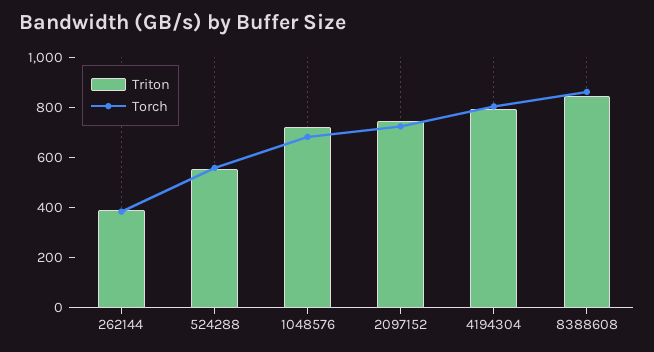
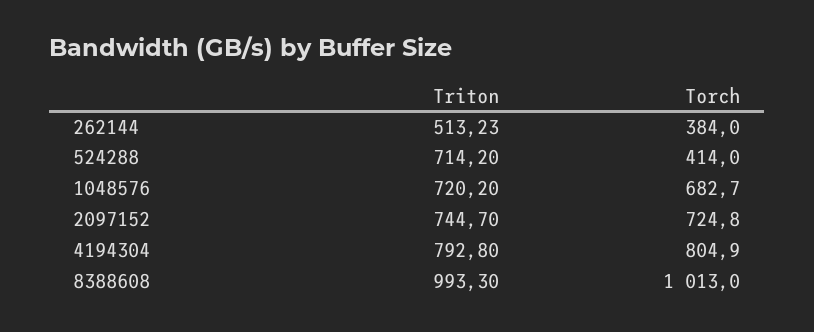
Triton, 262144: 400 -> 513.23
Triton, 524288: 550 -> 714.2
Torch, 524288: 550 -> 414
Triton, 8388608: 850 -> 993.3
Torch, 8388608: 850 -> 1013

